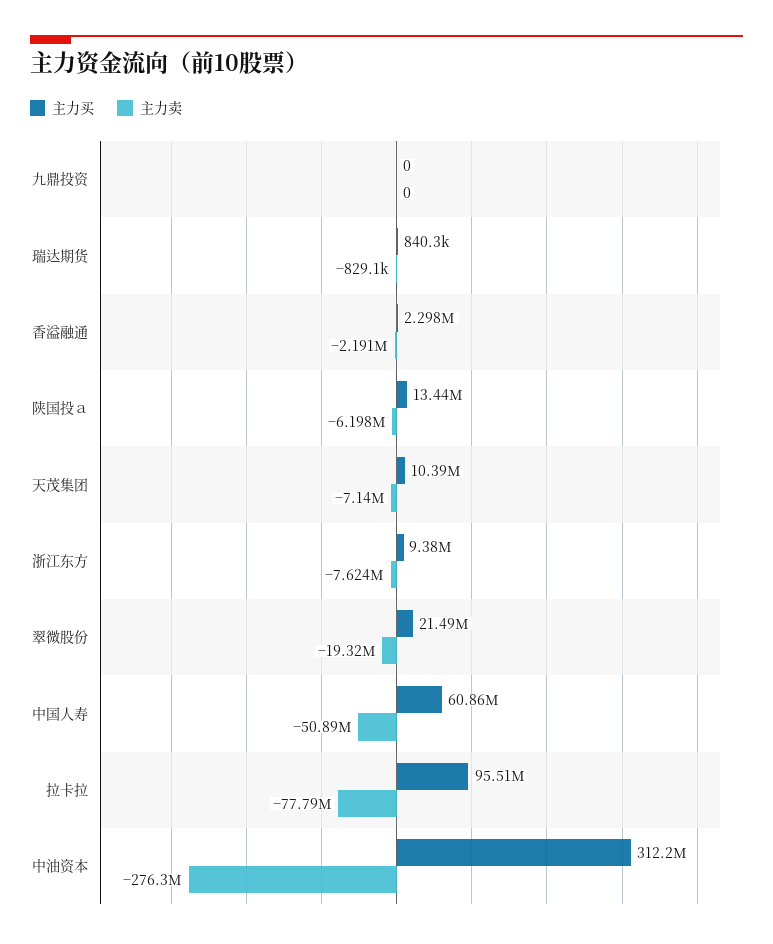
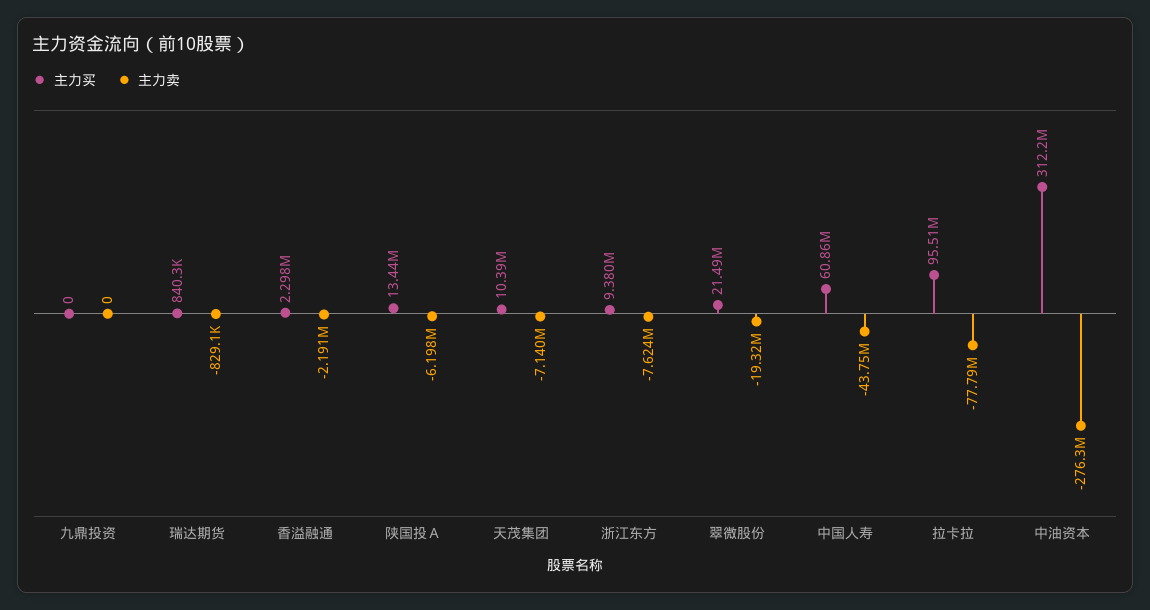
主力卖, 中国人寿: -50890000 -> -43750000

